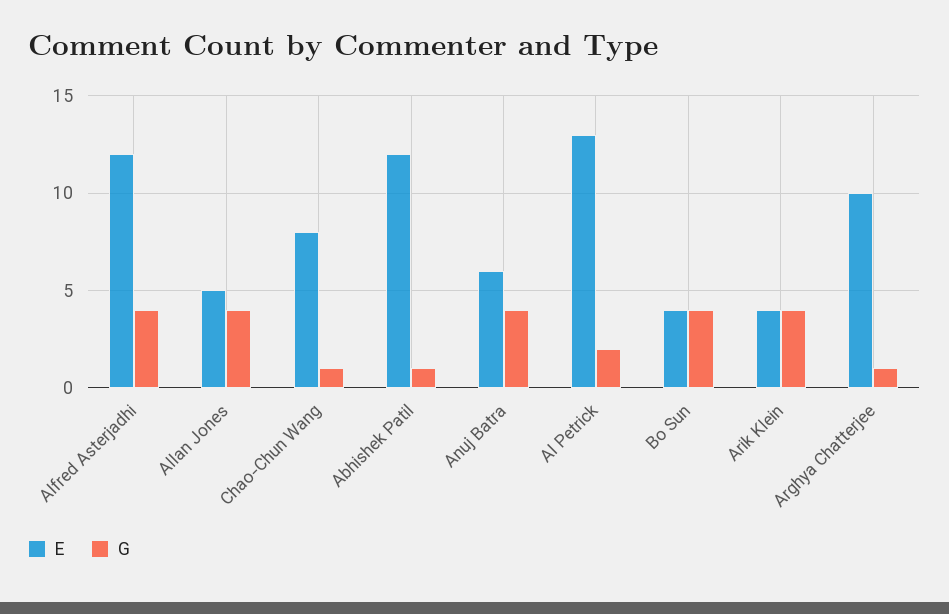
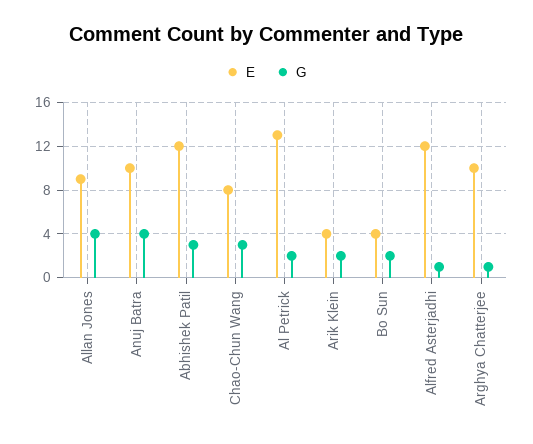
G, Alfred Asterjadhi: 4 -> 1
E, Allan Jones: 5 -> 9
G, Chao-Chun Wang: 1 -> 3
G, Abhishek Patil: 1 -> 3
E, Anuj Batra: 6 -> 10
G, Bo Sun: 4 -> 2
G, Arik Klein: 4 -> 2

